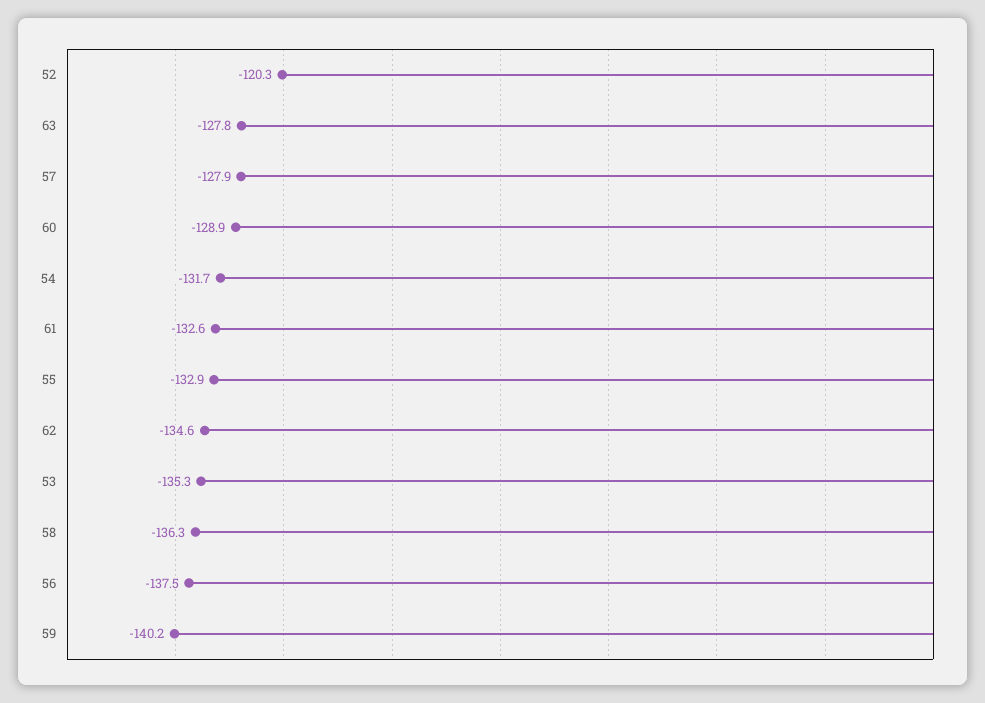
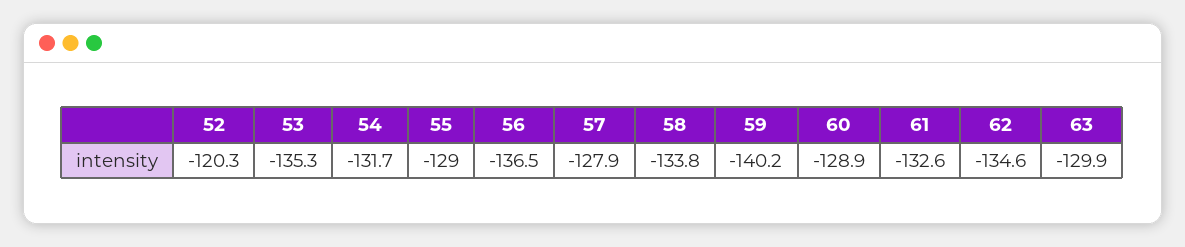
63: -127.8 -> -129.9
55: -132.9 -> -129
58: -136.3 -> -133.8
56: -137.5 -> -136.5

